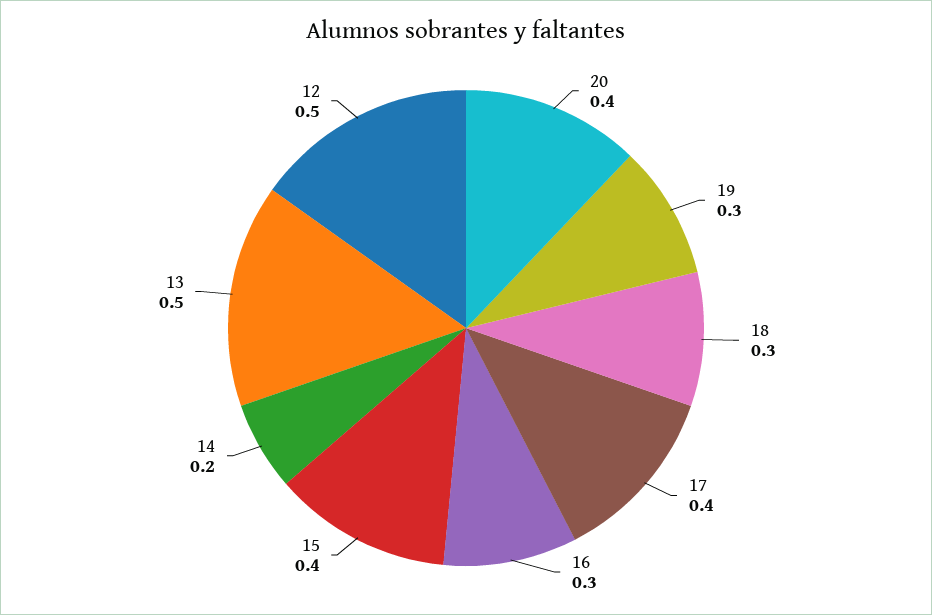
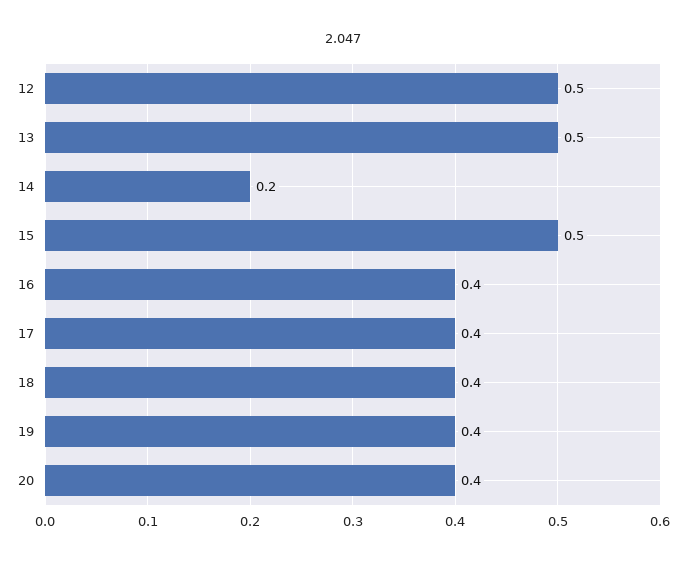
19: 0.3 -> 0.4
18: 0.3 -> 0.4
16: 0.3 -> 0.4
15: 0.4 -> 0.5

